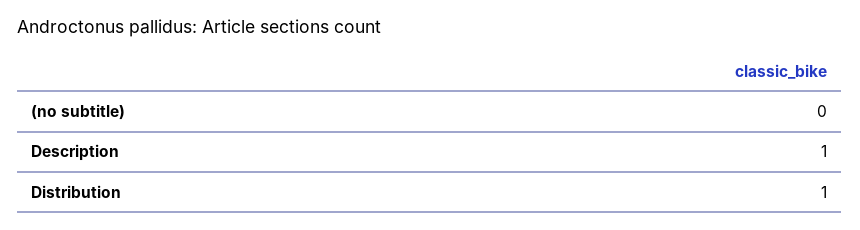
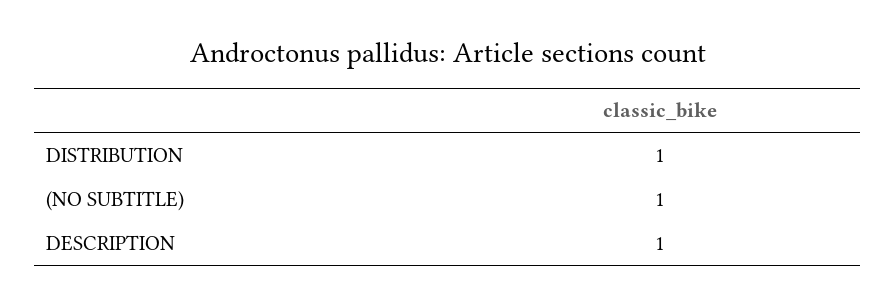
(no subtitle): 0 -> 1

